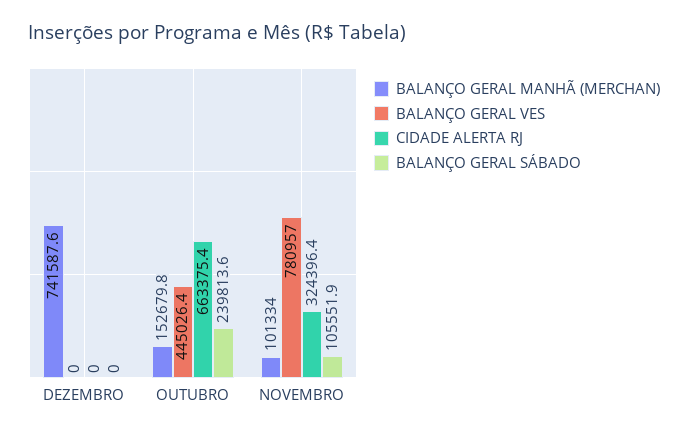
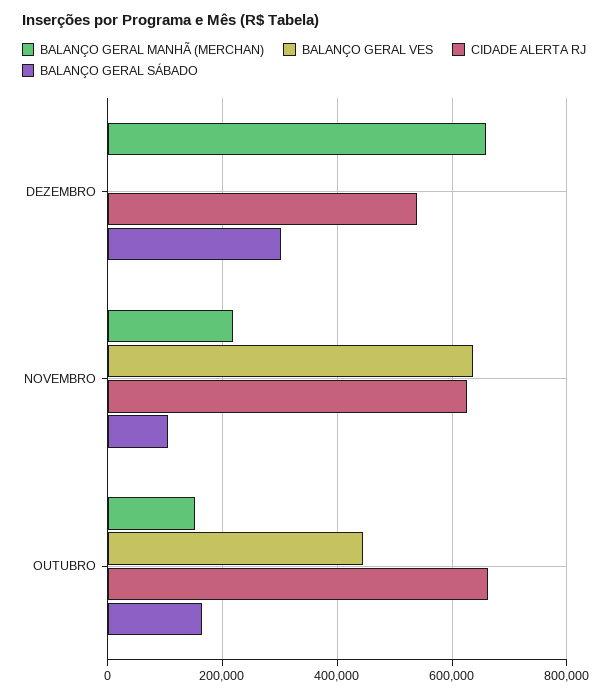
BALANÇO GERAL MANHÃ (MERCHAN), DEZEMBRO: 741587.6 -> 660000
CIDADE ALERTA RJ, DEZEMBRO: 0 -> 540000
BALANÇO GERAL SÁBADO, DEZEMBRO: 0 -> 300000
BALANÇO GERAL SÁBADO, OUTUBRO: 239813.6 -> 160000
BALANÇO GERAL MANHÃ (MERCHAN), NOVEMBRO: 101334 -> 220000
BALANÇO GERAL VES, NOVEMBRO: 780957 -> 640000
CIDADE ALERTA RJ, NOVEMBRO: 324396.4 -> 620000

